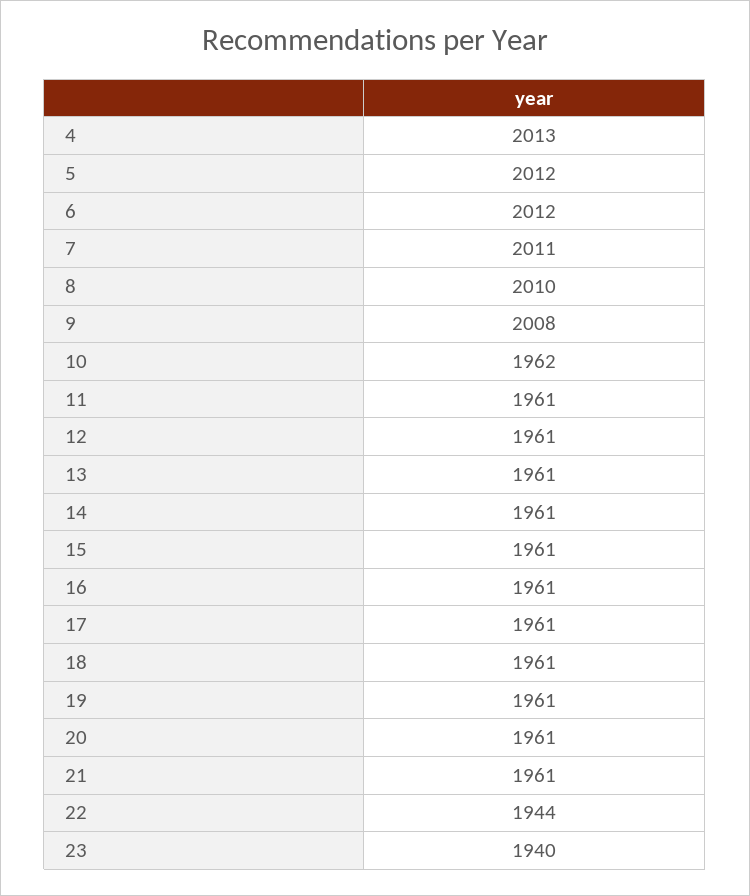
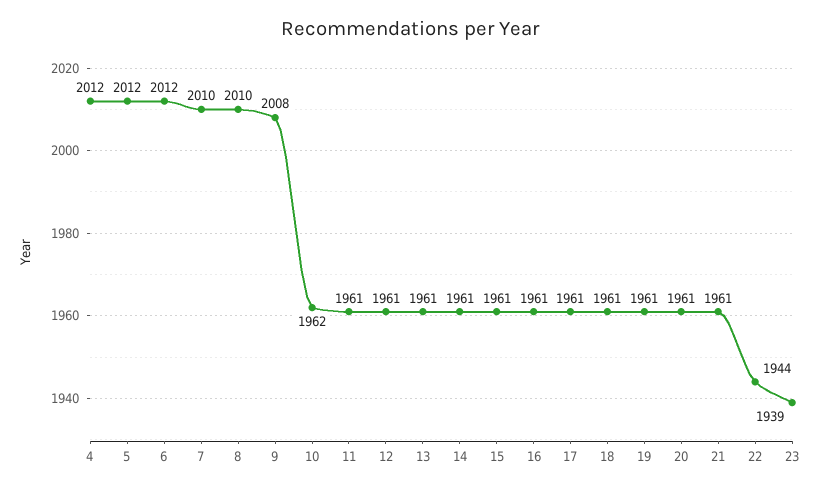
4: 2013 -> 2012
7: 2011 -> 2010
23: 1940 -> 1939

